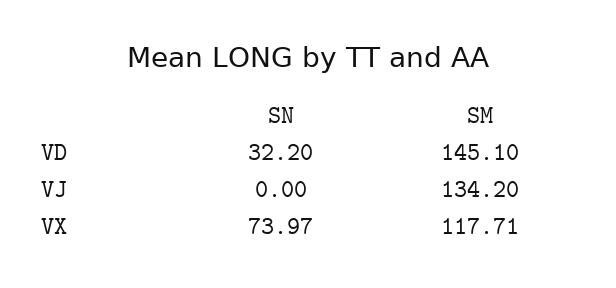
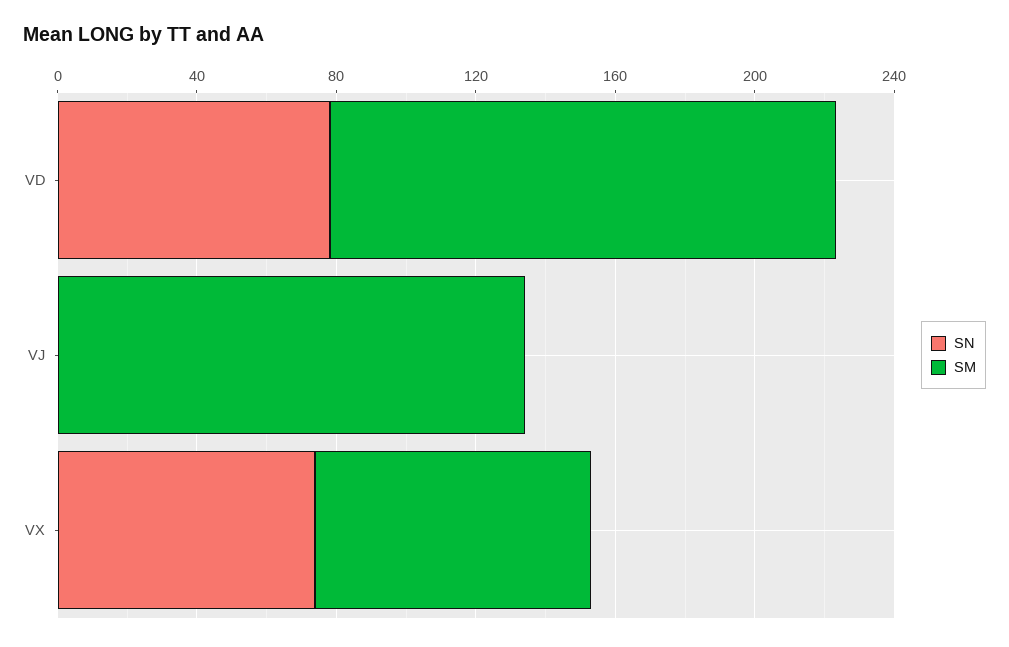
SN, VD: 32.2 -> 80
SM, VX: 117.71 -> 80

